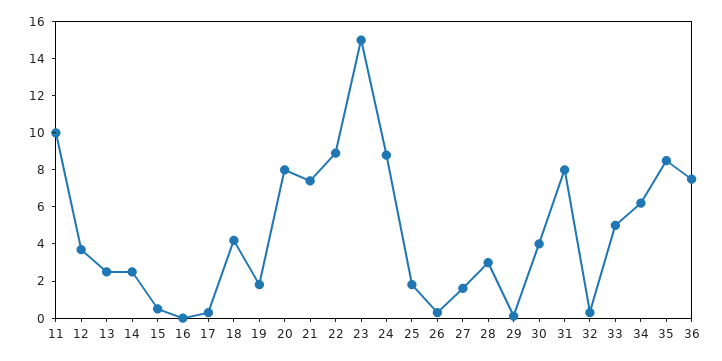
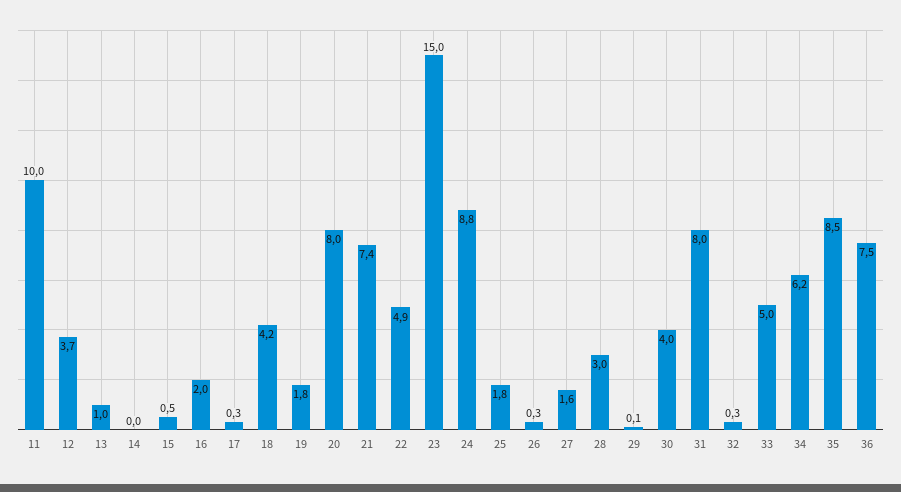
13: 2.5 -> 1
14: 2.5 -> 0
16: 0 -> 2
22: 9 -> 4.9

